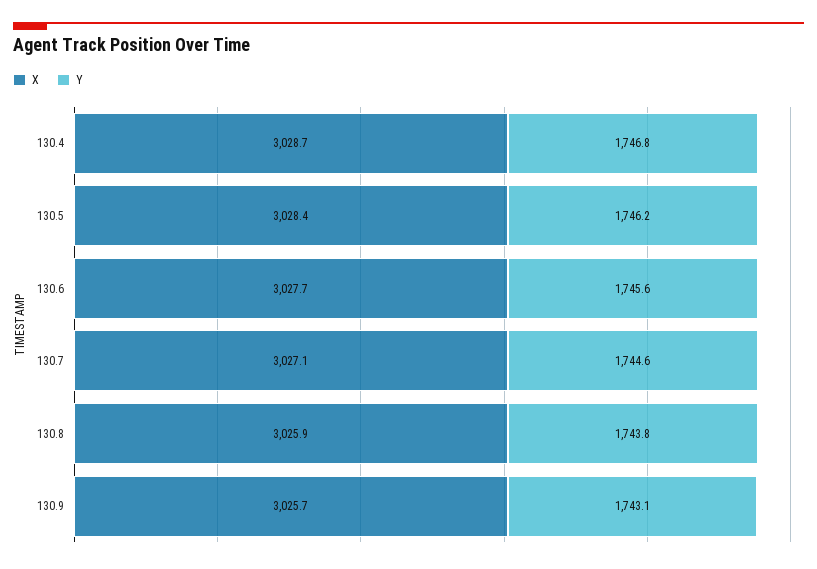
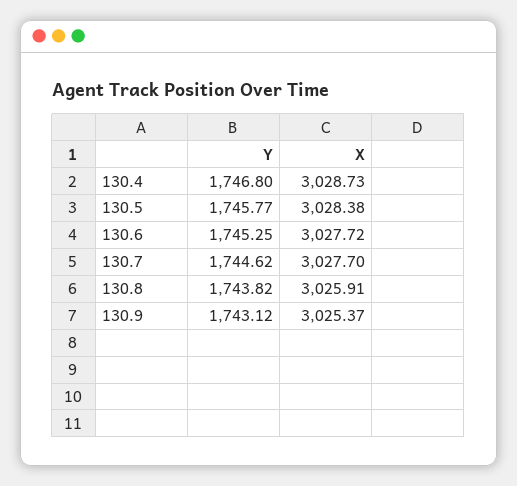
Y, 130.5: 1746.2 -> 1745.77
Y, 130.6: 1745.6 -> 1745.25
X, 130.7: 3027.1 -> 3027.7
X, 130.9: 3025.7 -> 3025.37

